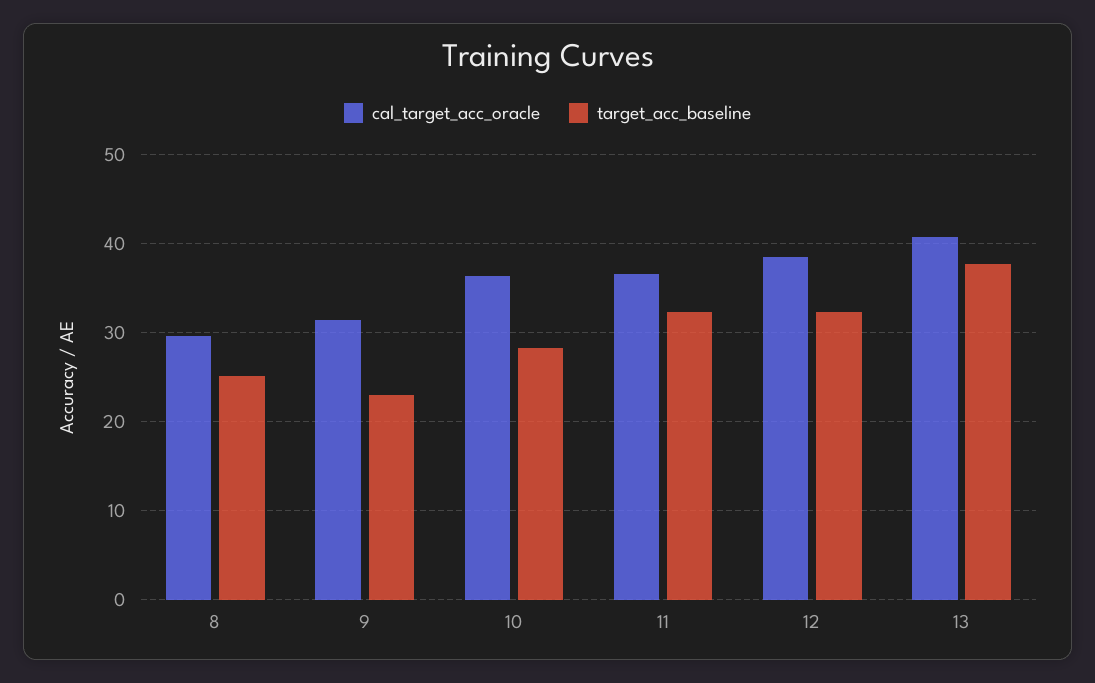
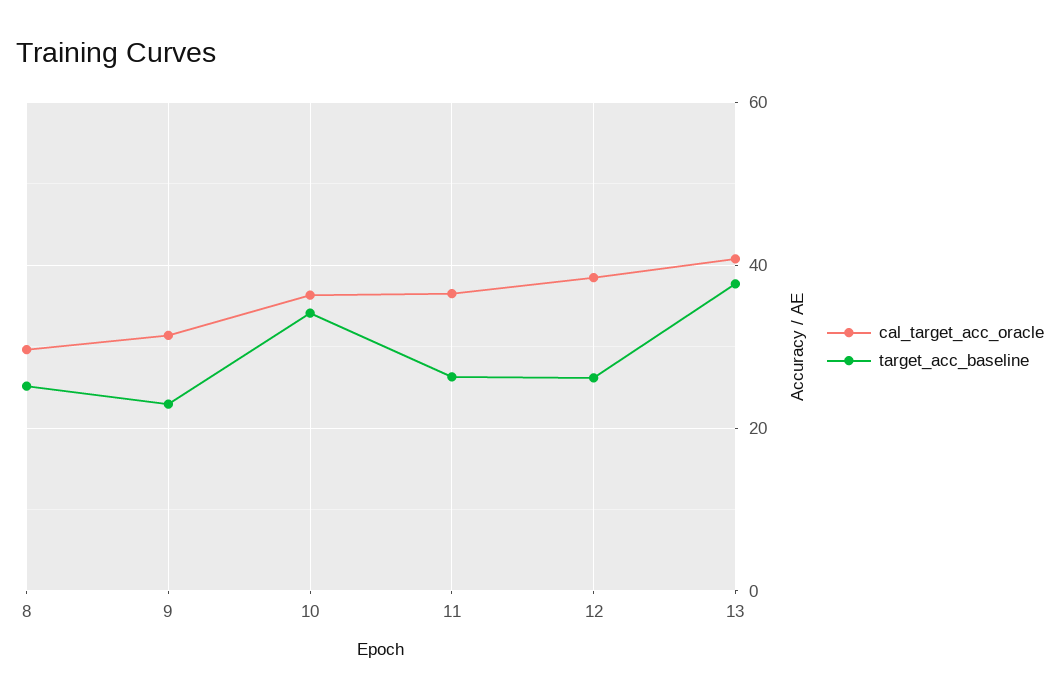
target_acc_baseline, 10: 28 -> 34
target_acc_baseline, 11: 32 -> 26
target_acc_baseline, 12: 32 -> 26

